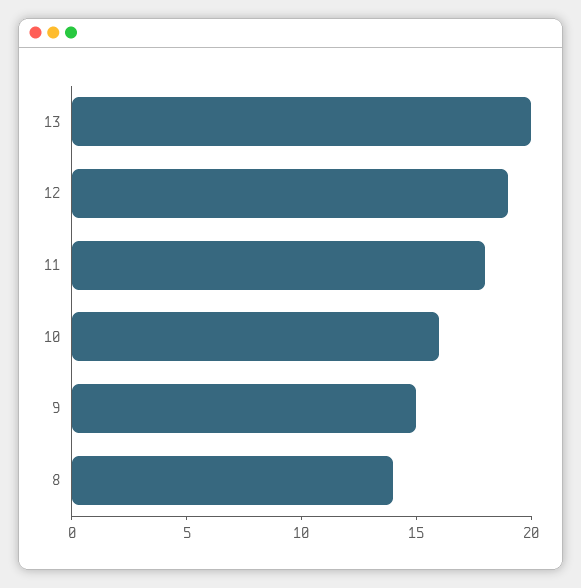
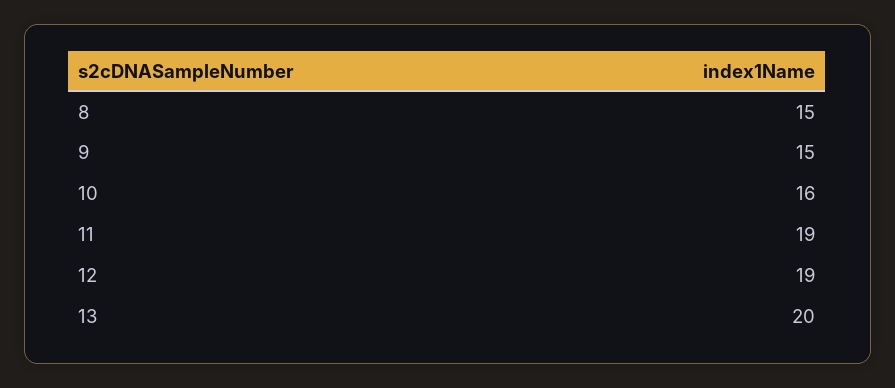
11: 18 -> 19
8: 14 -> 15

